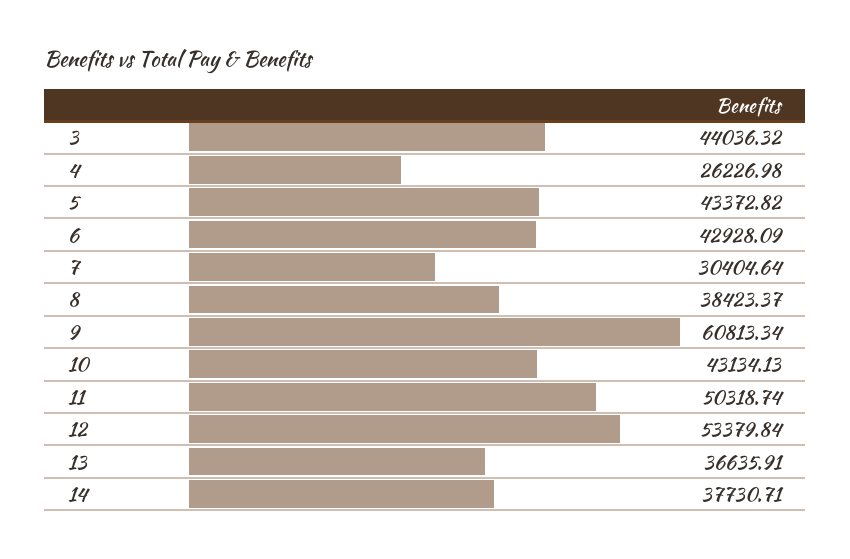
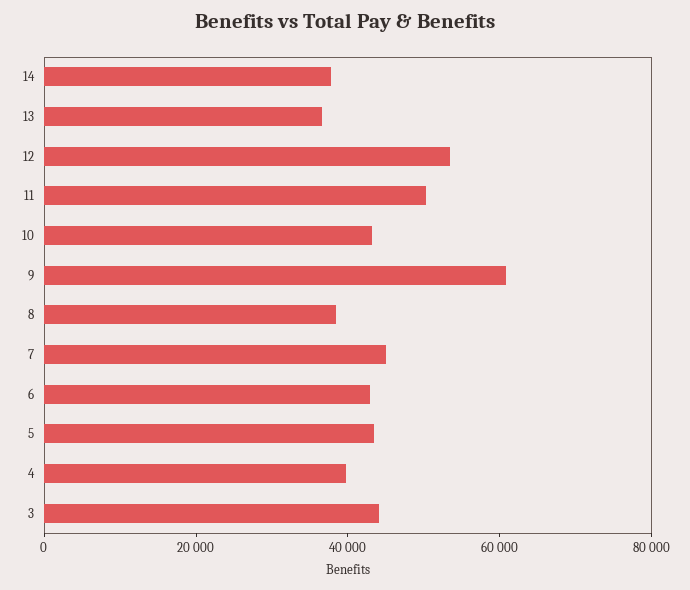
4: 26226.98 -> 40000
7: 30404.64 -> 45000

